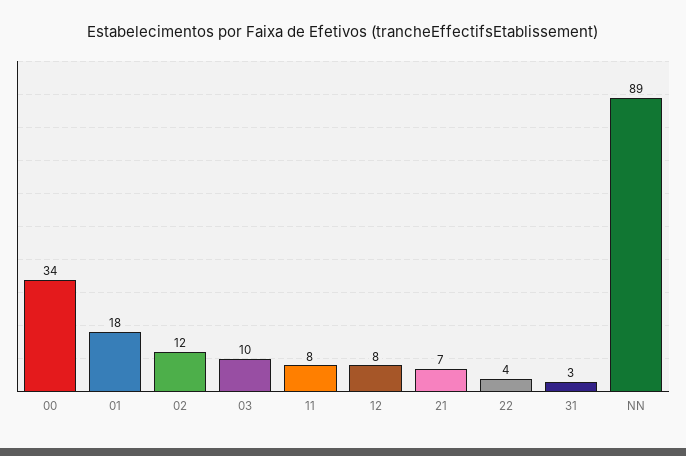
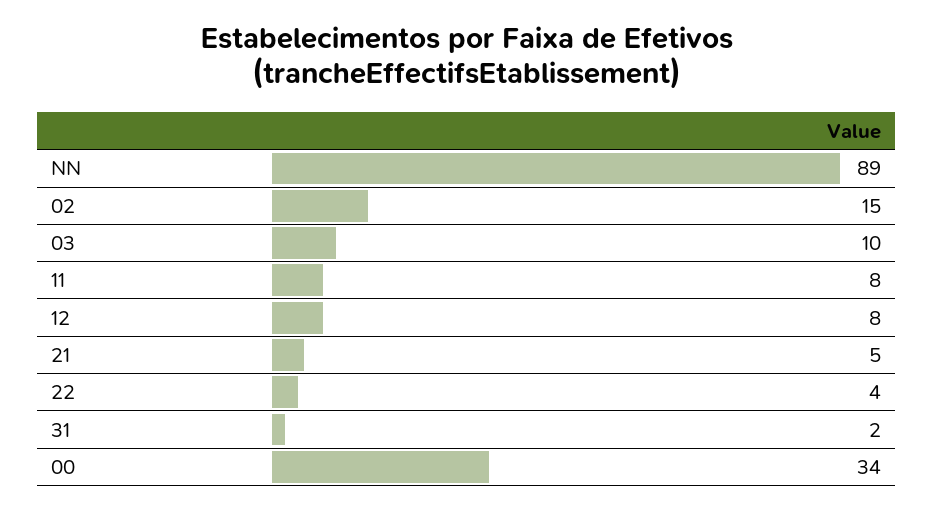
01: 18 -> none
02: 12 -> 15
21: 7 -> 5
31: 3 -> 2

